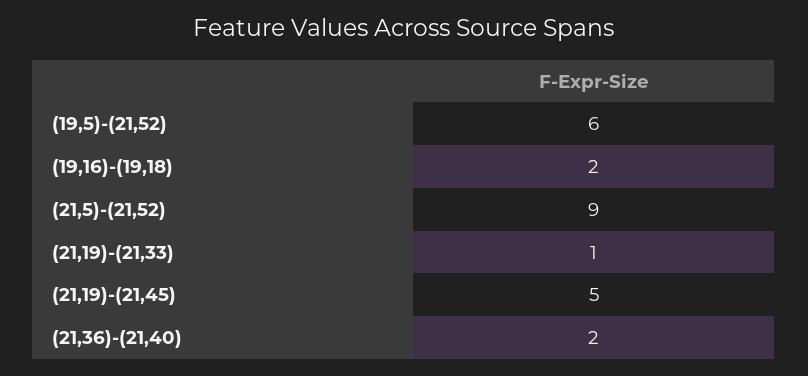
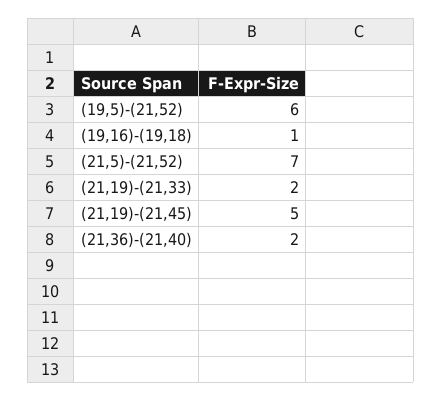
(19,16)-(19,18): 2 -> 1
(21,5)-(21,52): 9 -> 7
(21,19)-(21,33): 1 -> 2

